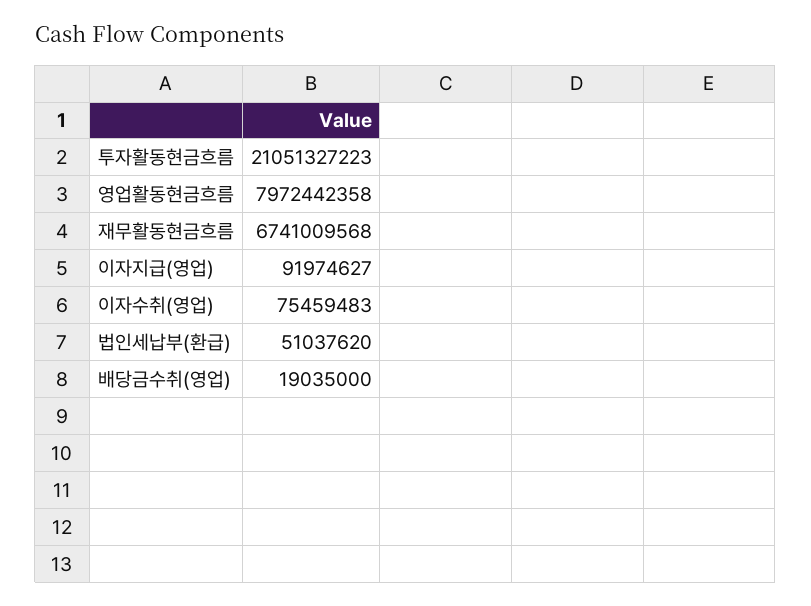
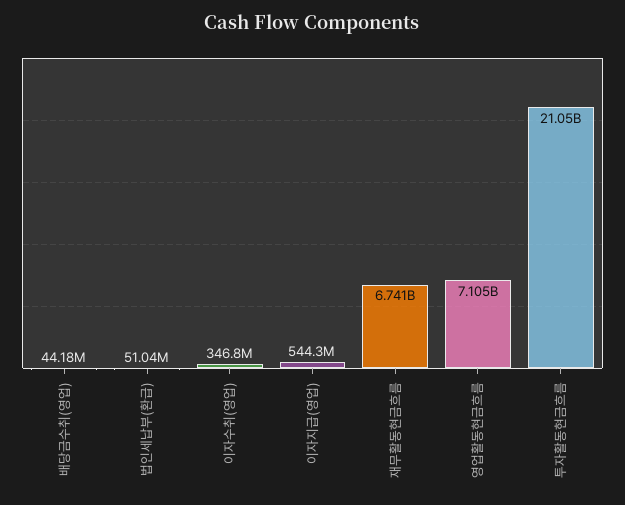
영업활동현금흐름: 7972442358 -> 7105000000
이자지급(영업): 91974627 -> 544300000
이자수취(영업): 75459483 -> 346800000
배당금수취(영업): 19035000 -> 44180000

